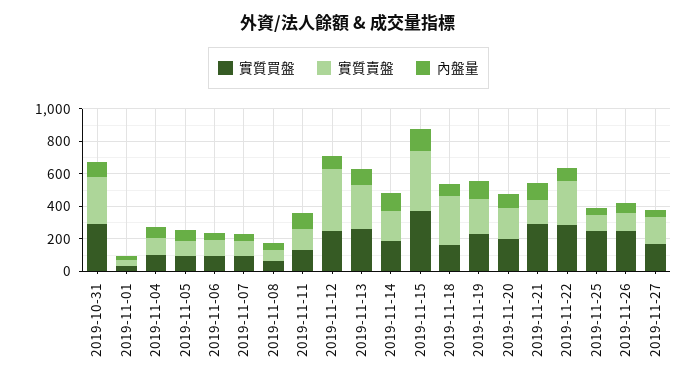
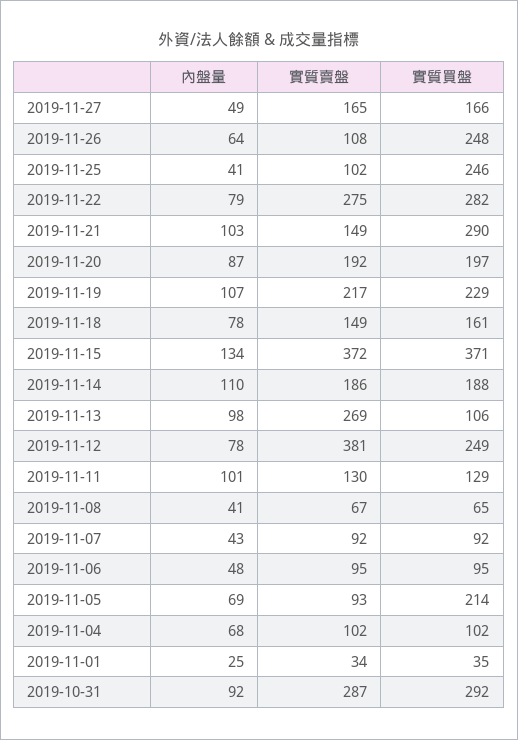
實質買盤, 2019-11-05: 100 -> 214
實質買盤, 2019-11-13: 250 -> 106
實質賣盤, 2019-11-18: 300 -> 149

